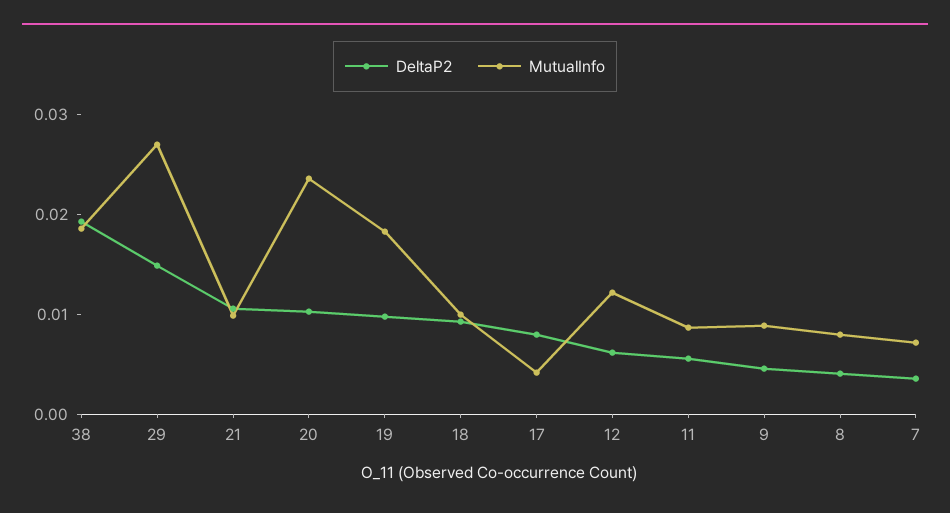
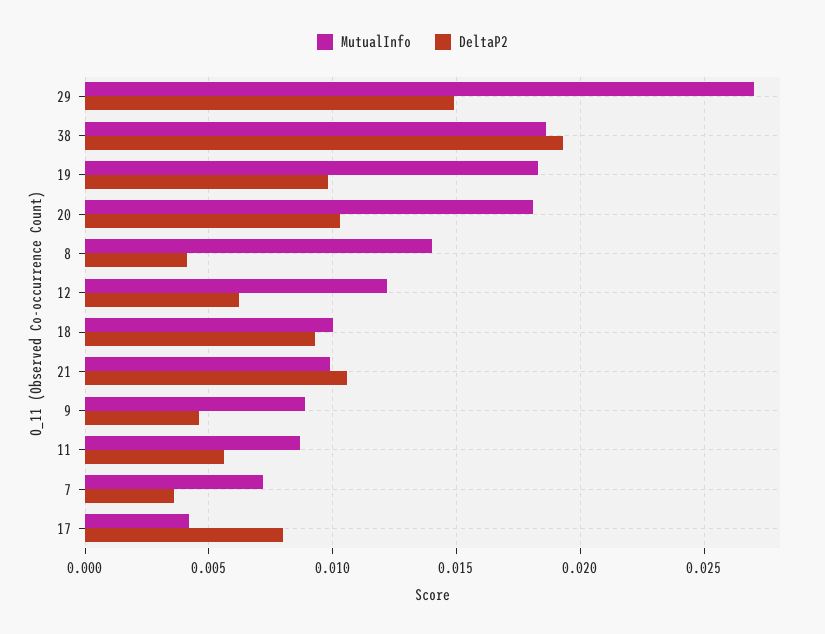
MutualInfo, 20: 0.024 -> 0.018
MutualInfo, 8: 0.008 -> 0.014

